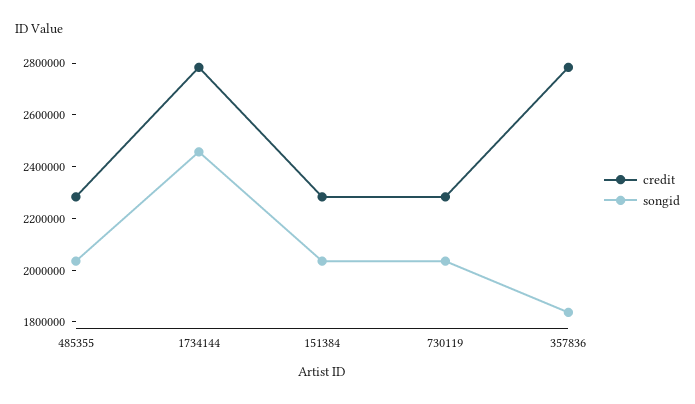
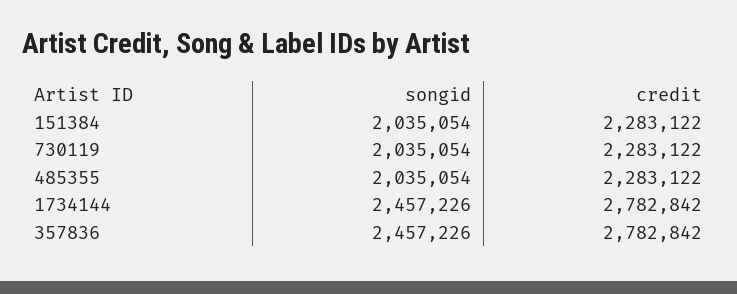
songid, 357836: 1850000 -> 2457226

